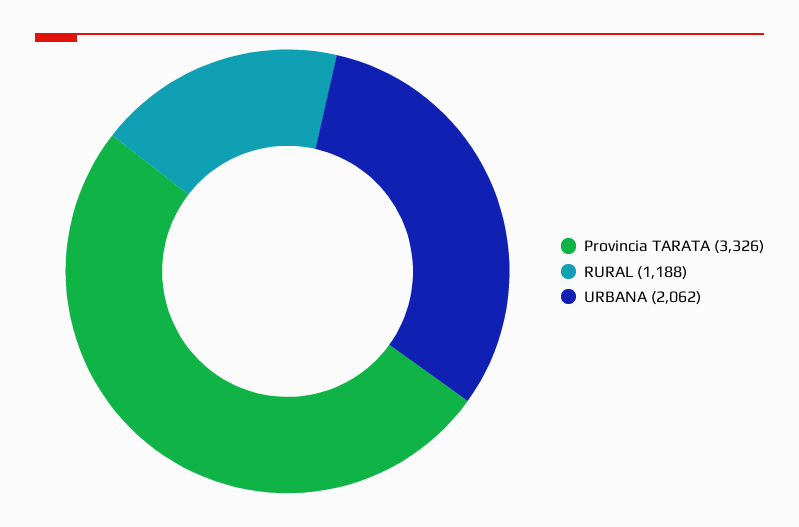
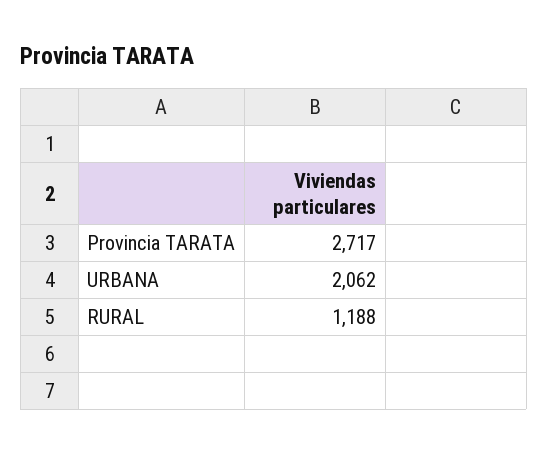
Provincia TARATA: 3326 -> 2717

